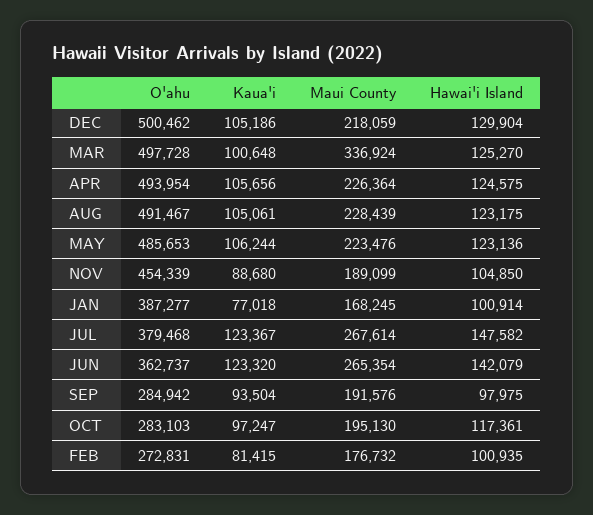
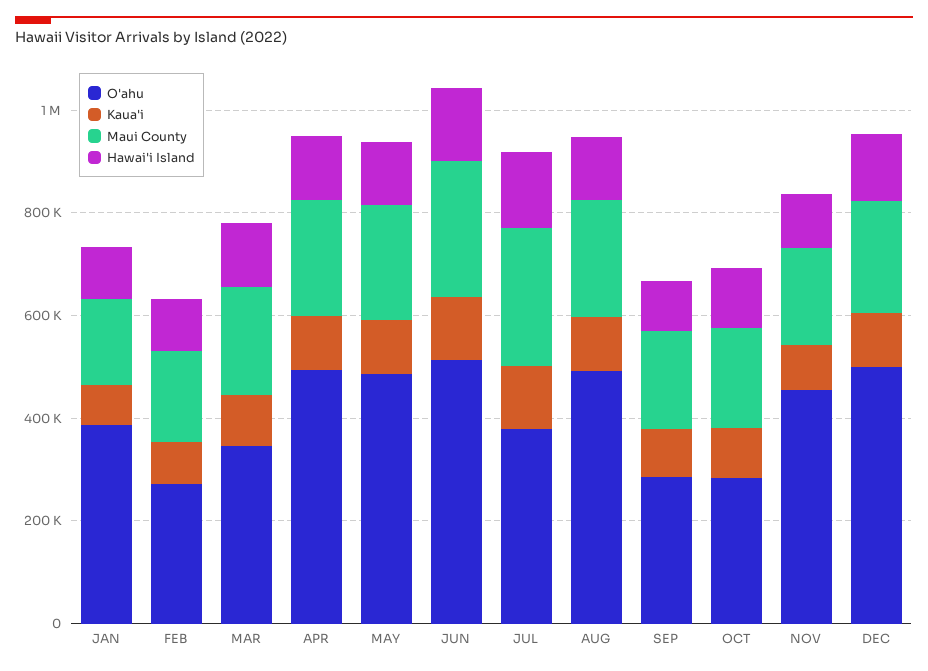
O'ahu, MAR: 497728 -> 350000
Maui County, MAR: 336924 -> 200000
O'ahu, JUN: 362737 -> 500000

